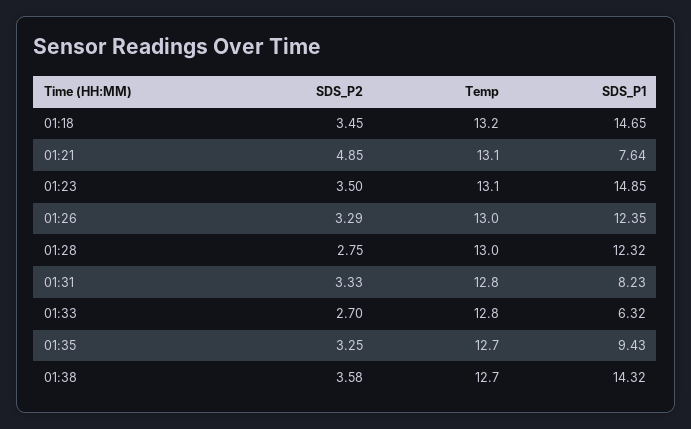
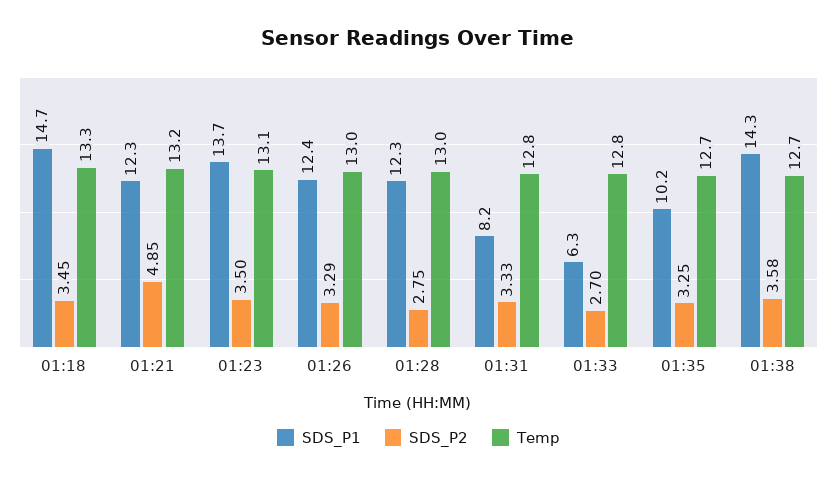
Temp, 01:18: 13.2 -> 13.3
Temp, 01:21: 13.1 -> 13.2
SDS_P1, 01:21: 7.64 -> 12.3
SDS_P1, 01:23: 14.85 -> 13.7
SDS_P1, 01:35: 9.43 -> 10.2

